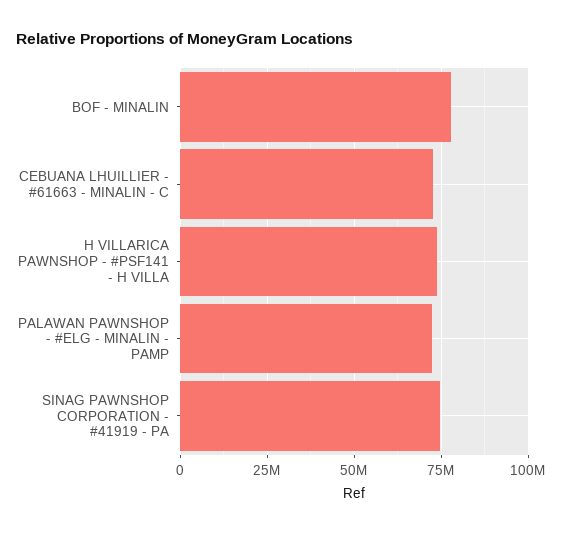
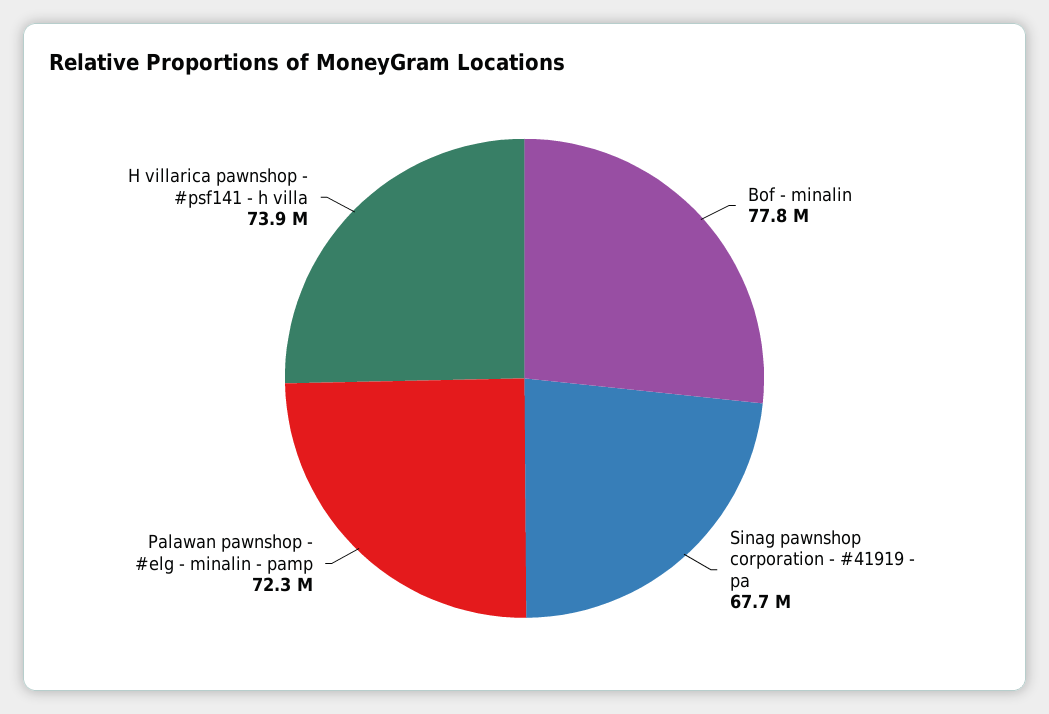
CEBUANA LHUILLIER - #61663 - MINALIN - C: 72500000 -> none
SINAG PAWNSHOP CORPORATION - #41919 - PA: 75000000 -> 67700000

